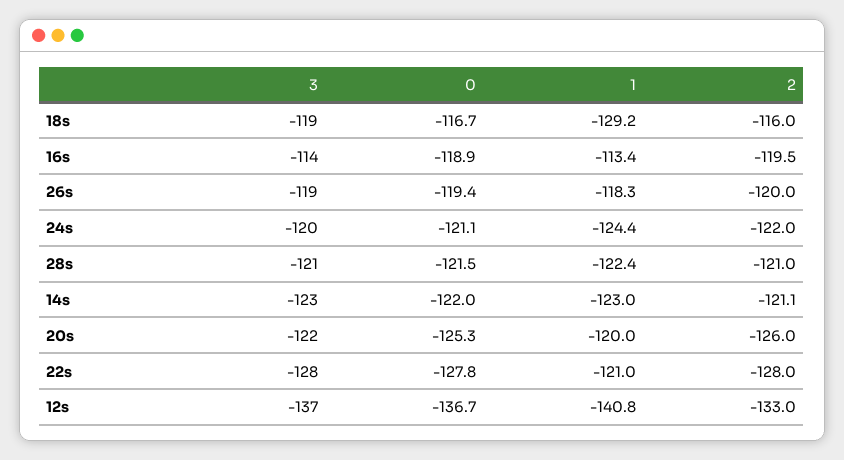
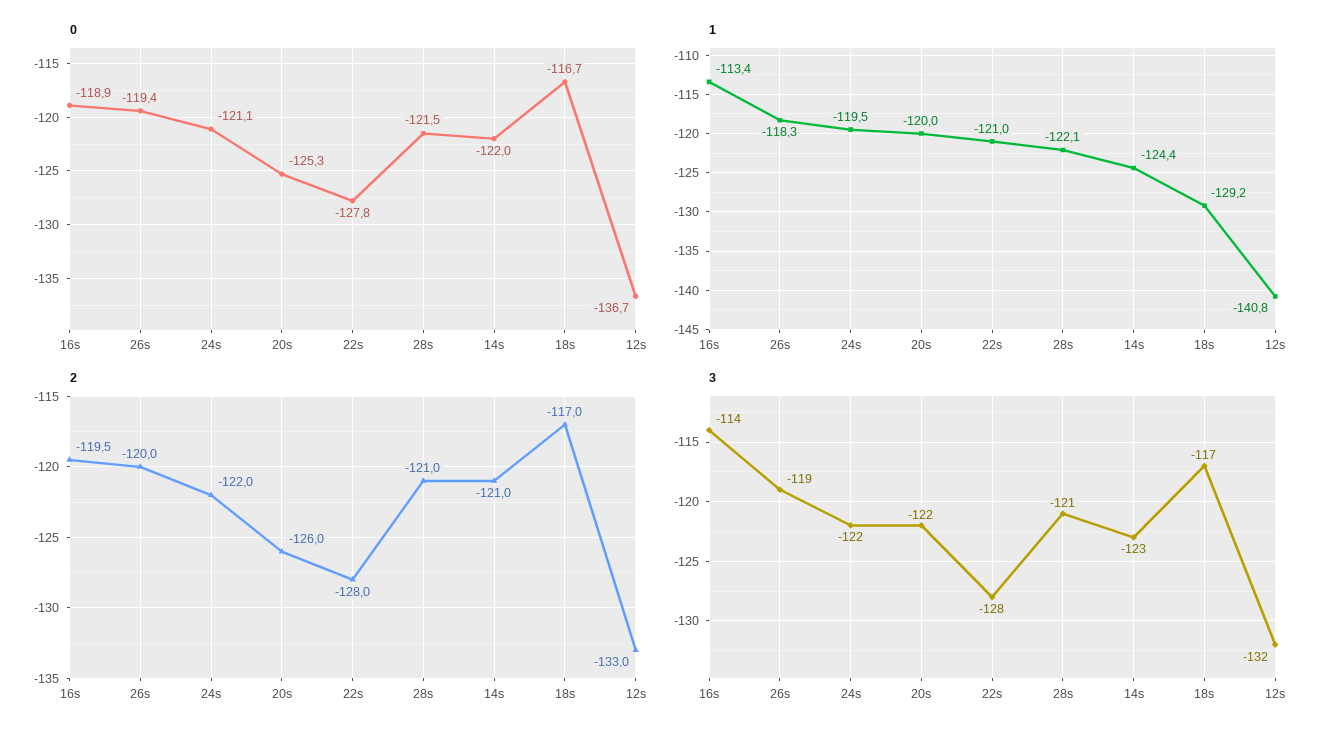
3, 18s: -119 -> -117
2, 18s: -116 -> -117
3, 24s: -120 -> -122
1, 24s: -124.4 -> -119.5
1, 28s: -122.4 -> -122.1
1, 14s: -123 -> -124.4
2, 14s: -121.1 -> -121
3, 12s: -137 -> -132

